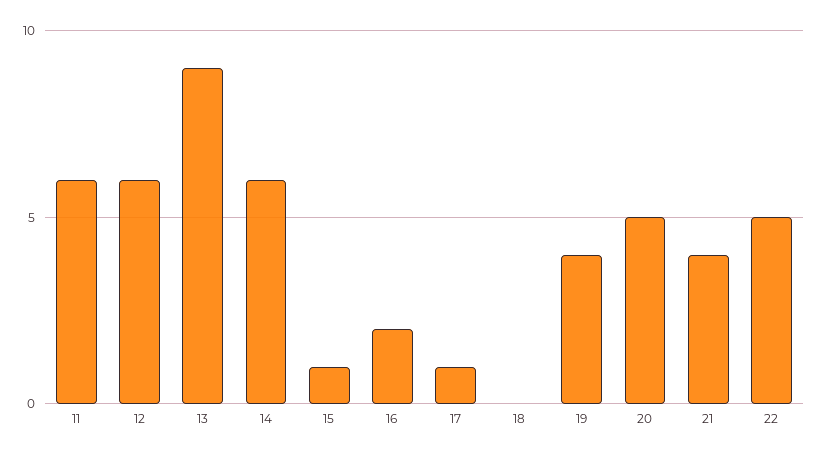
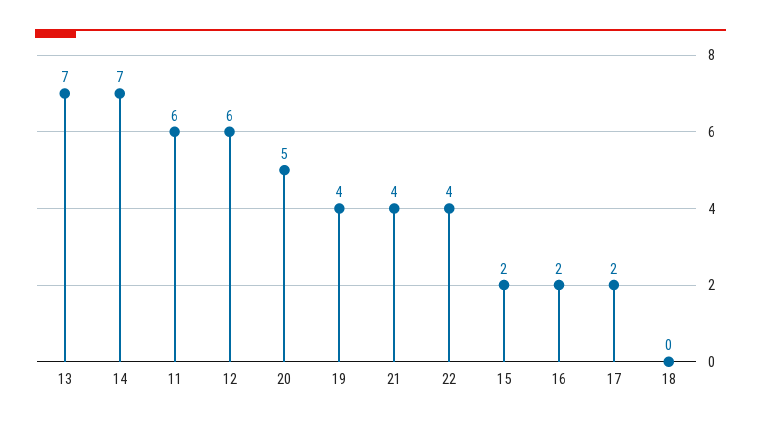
13: 9 -> 7
14: 6 -> 7
15: 1 -> 2
17: 1 -> 2
22: 5 -> 4

